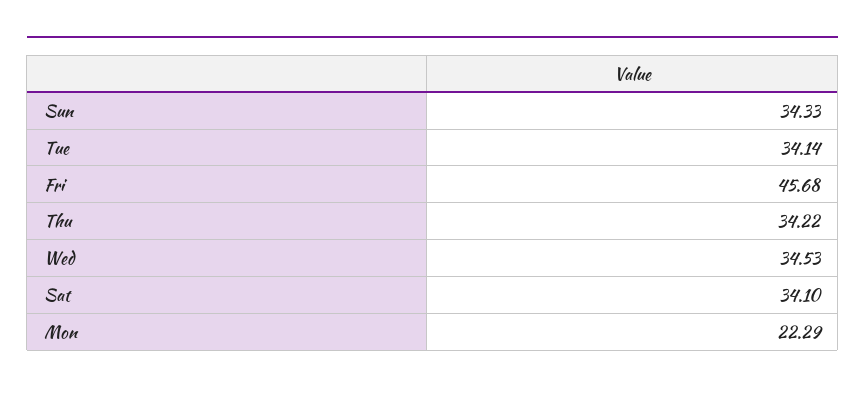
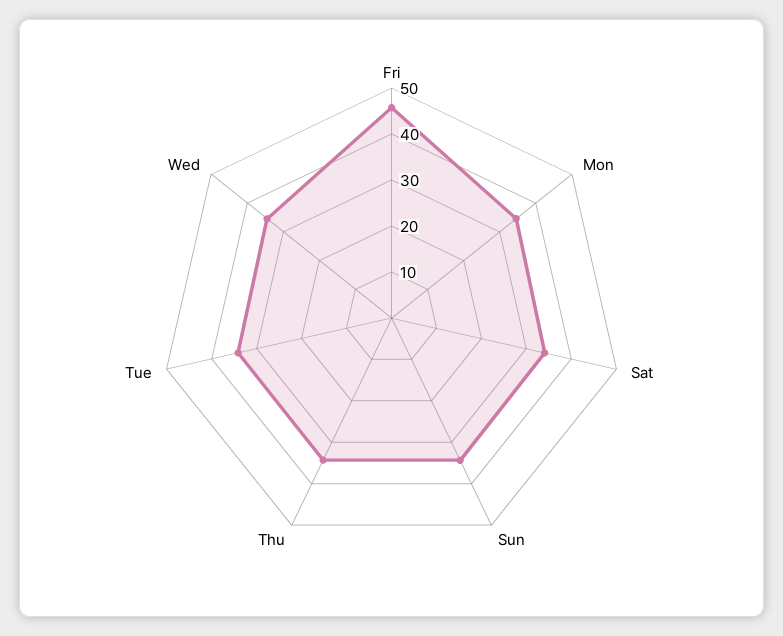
Mon: 22.29 -> 34

